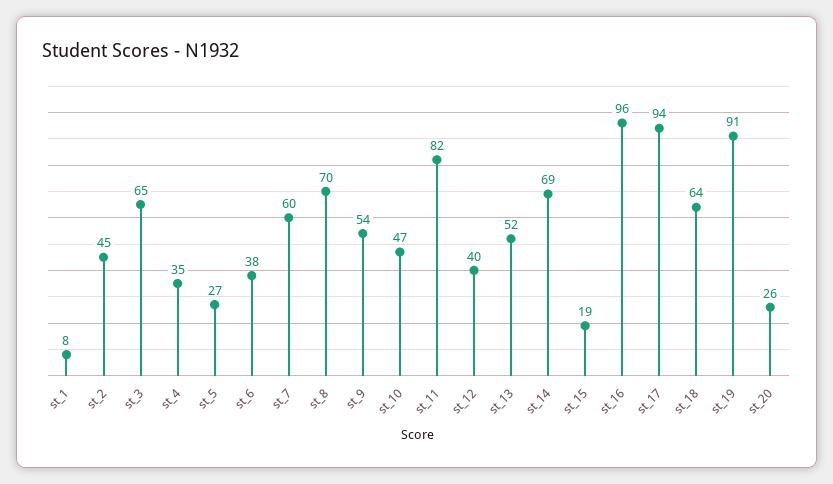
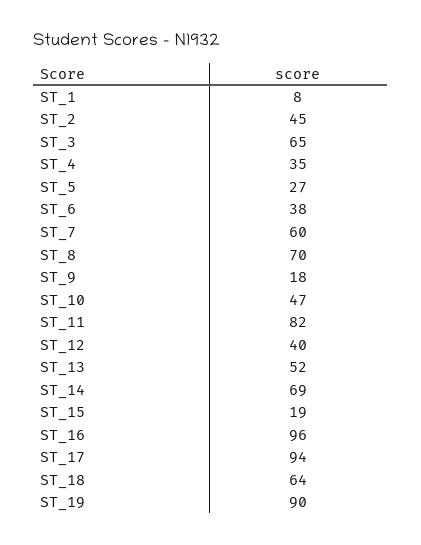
st_9: 54 -> 18
st_19: 91 -> 90
st_20: 26 -> none

